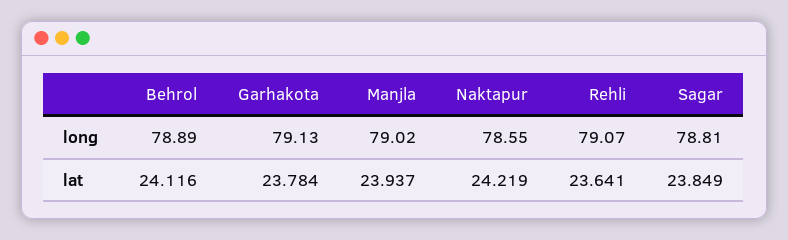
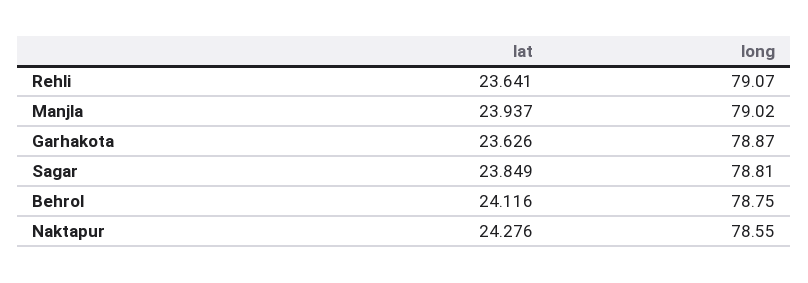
Behrol, long: 78.89 -> 78.75
Garhakota, long: 79.13 -> 78.87
Garhakota, lat: 23.784 -> 23.626
Naktapur, lat: 24.219 -> 24.276

